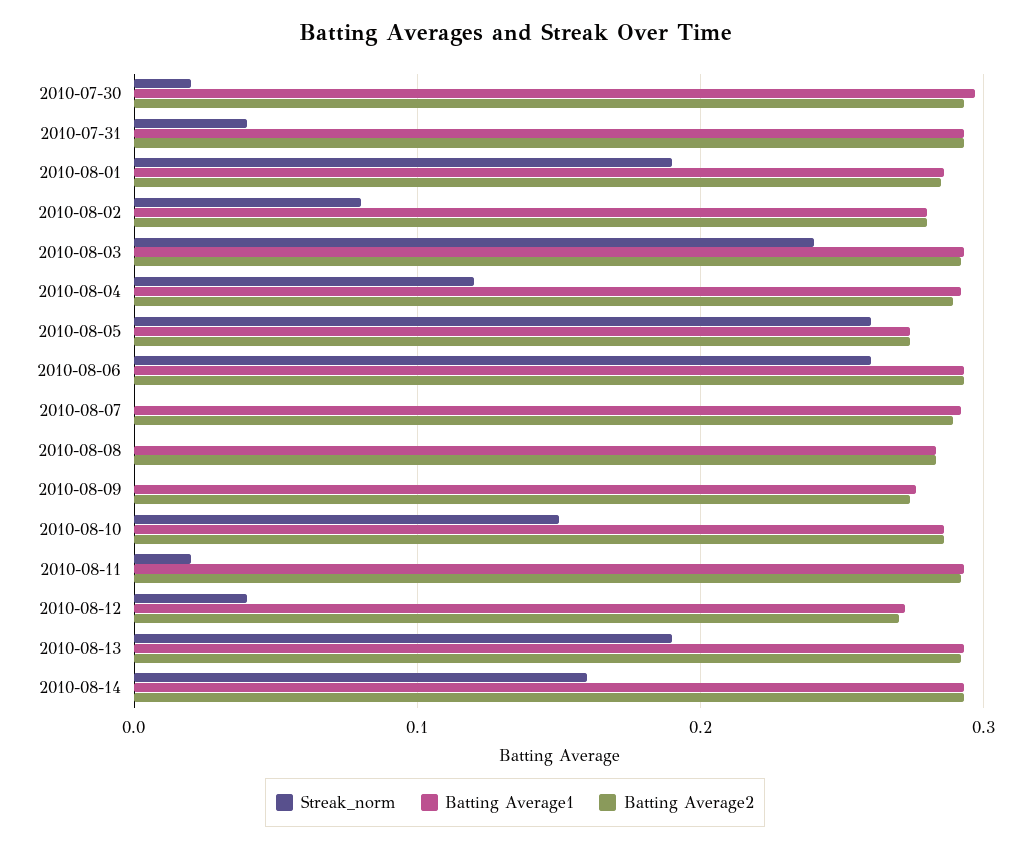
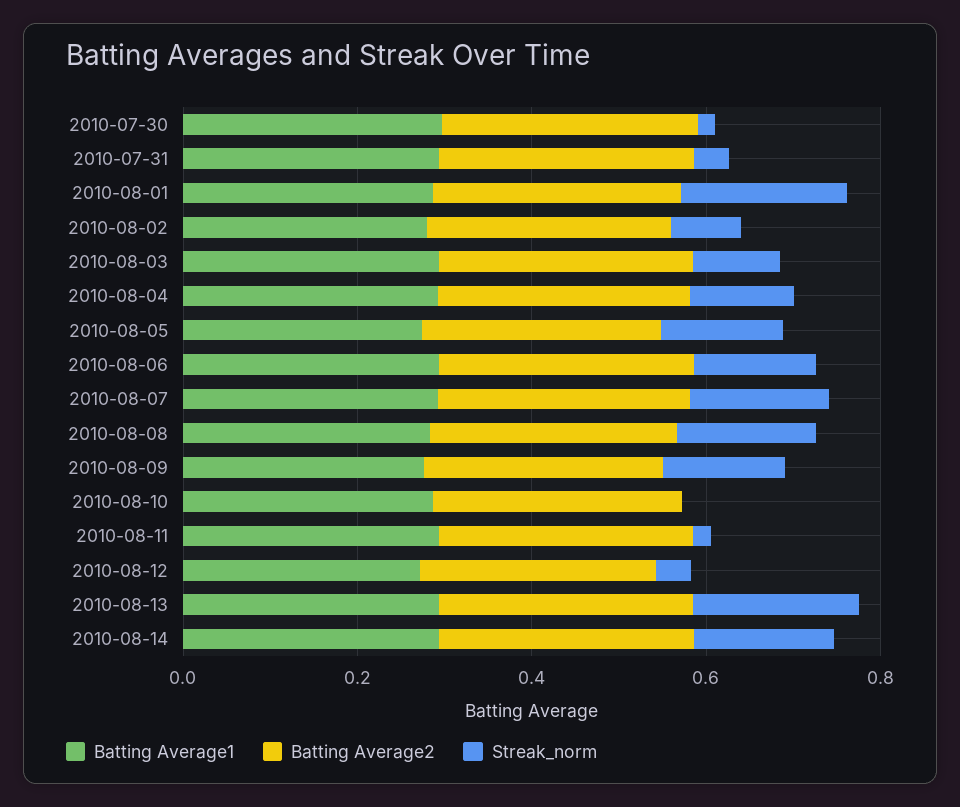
Streak_norm, 2010-08-03: 0.24 -> 0.1
Streak_norm, 2010-08-05: 0.26 -> 0.15
Streak_norm, 2010-08-06: 0.26 -> 0.15
Streak_norm, 2010-08-07: 0 -> 0.15
Streak_norm, 2010-08-08: 0 -> 0.15
Streak_norm, 2010-08-09: 0 -> 0.15
Streak_norm, 2010-08-10: 0.15 -> 0

